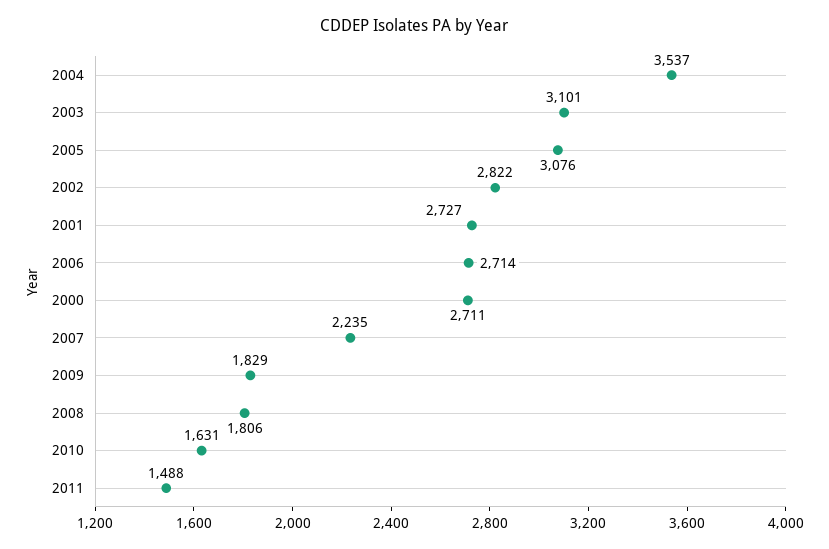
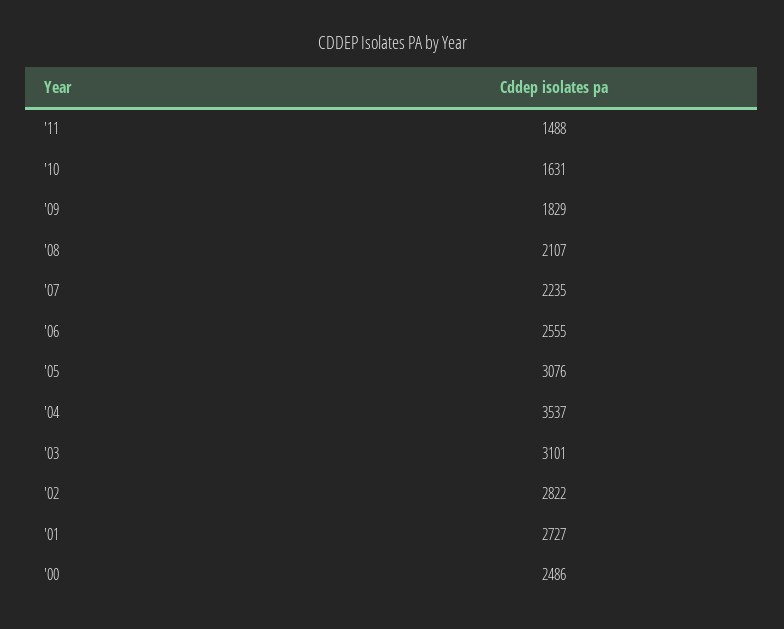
2006: 2714 -> 2555
2000: 2711 -> 2486
2008: 1806 -> 2107

